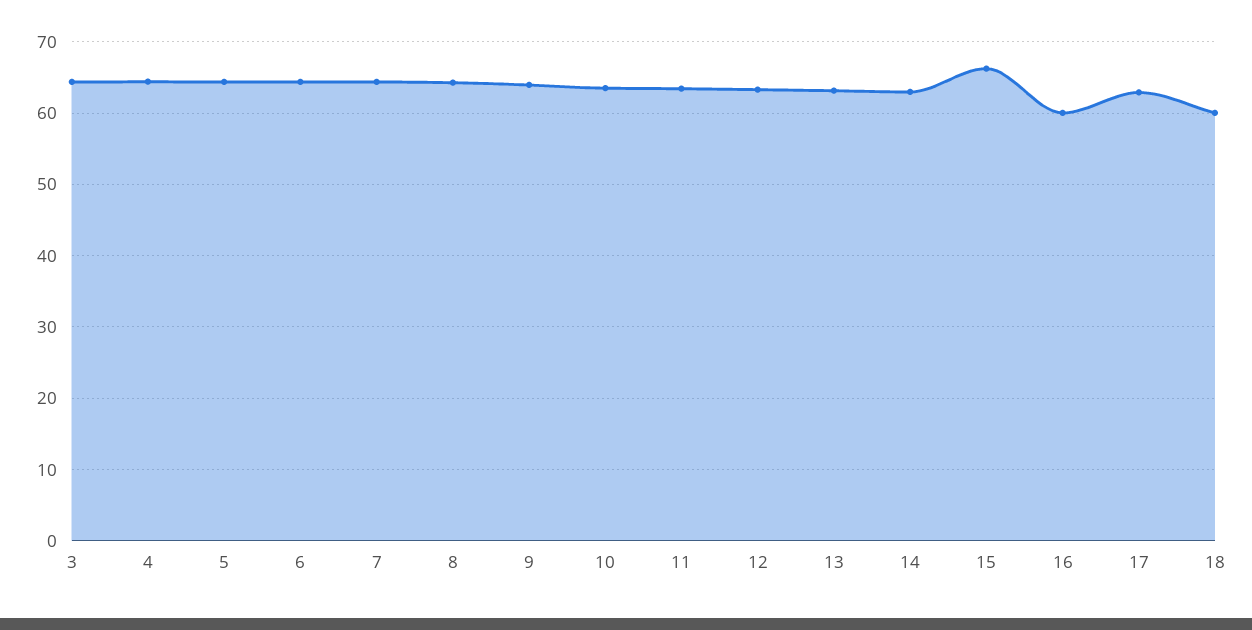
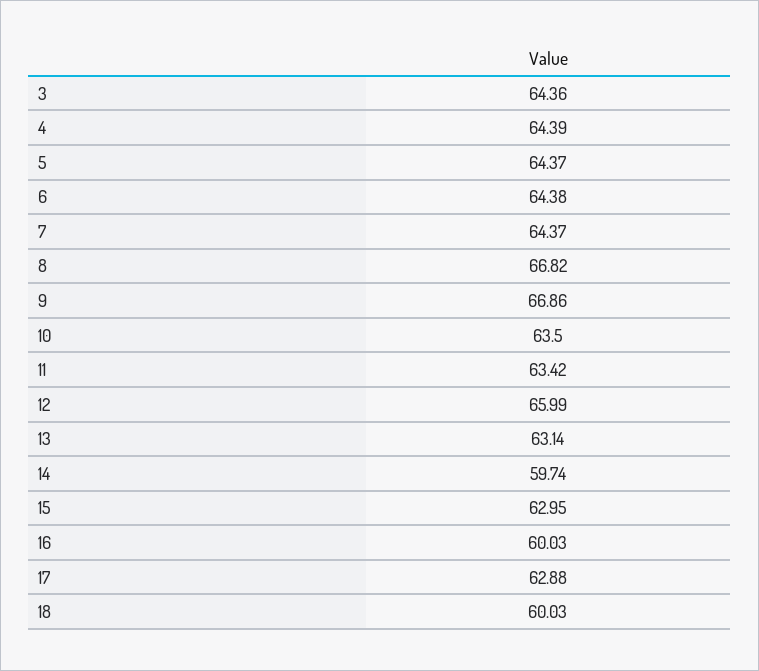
8: 64 -> 66.82
9: 64 -> 66.86
12: 63 -> 65.99
14: 63 -> 59.74
15: 66 -> 62.95

